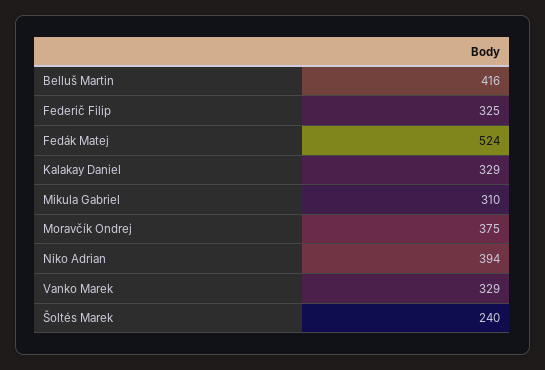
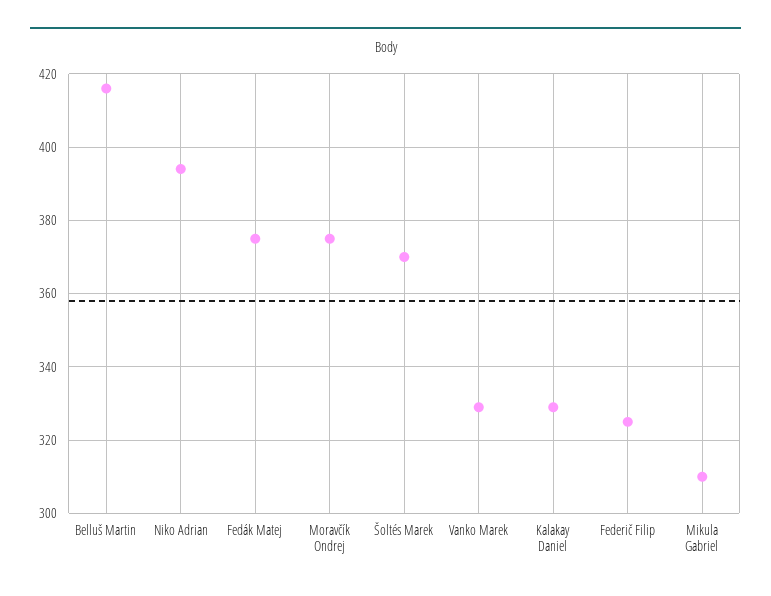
Fedák Matej: 524 -> 375
Šoltés Marek: 240 -> 370

